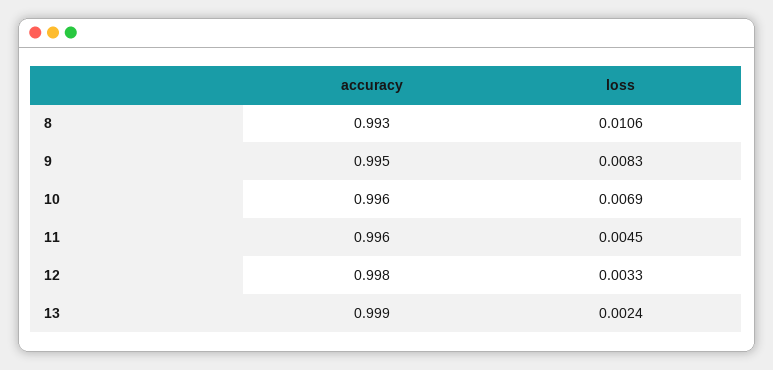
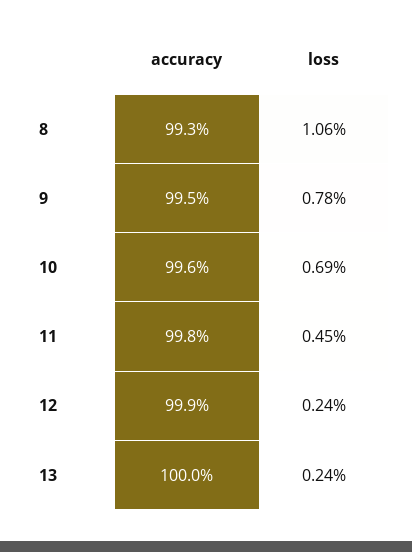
loss, 9: 0.0083 -> 0.0078
accuracy, 11: 0.996 -> 0.998
accuracy, 12: 0.998 -> 0.999
loss, 12: 0.0033 -> 0.0024
accuracy, 13: 0.999 -> 1

